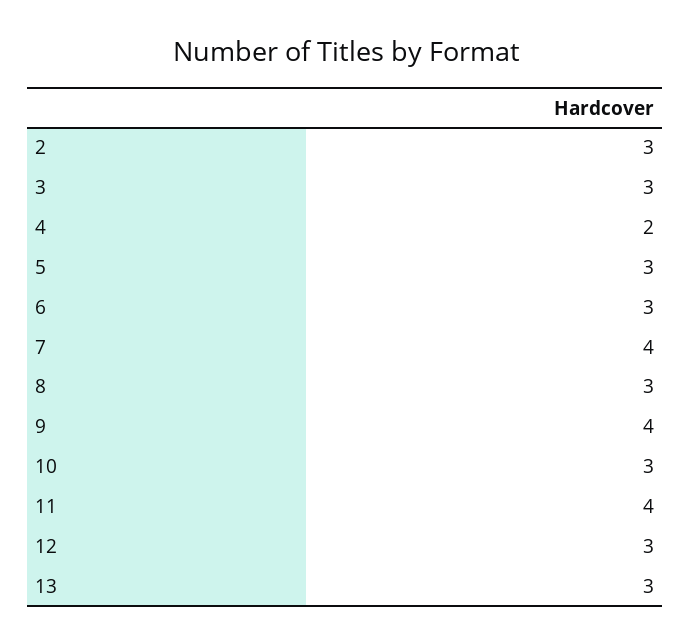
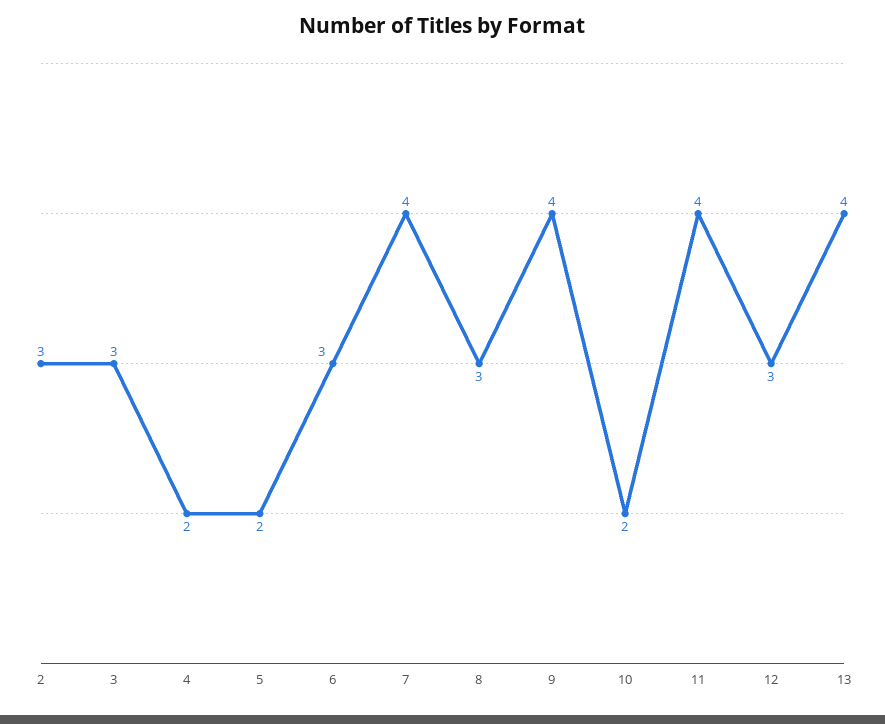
5: 3 -> 2
10: 3 -> 2
13: 3 -> 4

